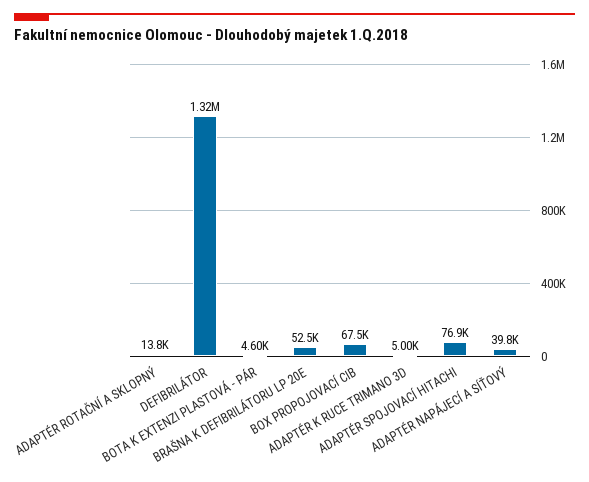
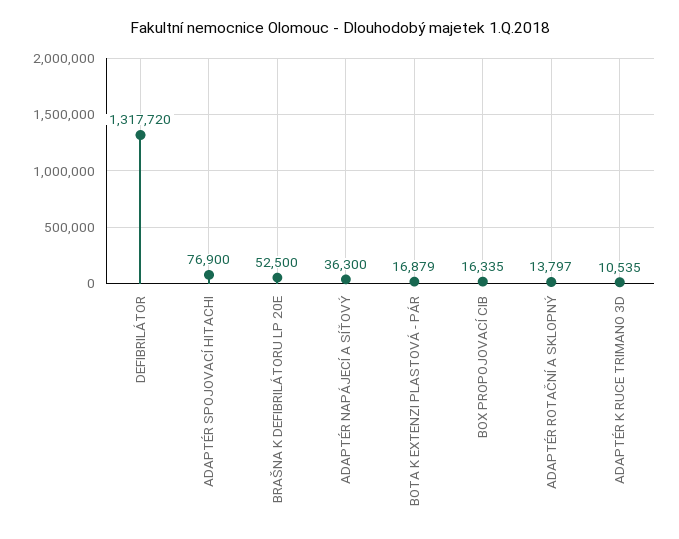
BOTA K EXTENZI PLASTOVÁ - PÁR: 4600 -> 16879
BOX PROPOJOVACÍ CIB: 67500 -> 16335
ADAPTÉR K RUCE TRIMANO 3D: 5000 -> 10535
ADAPTÉR NAPÁJECÍ A SÍŤOVÝ: 39800 -> 36300

